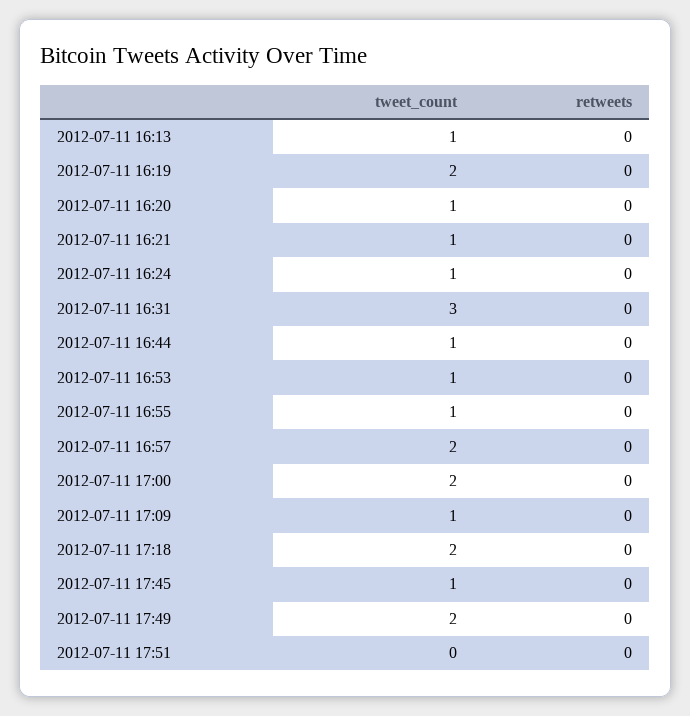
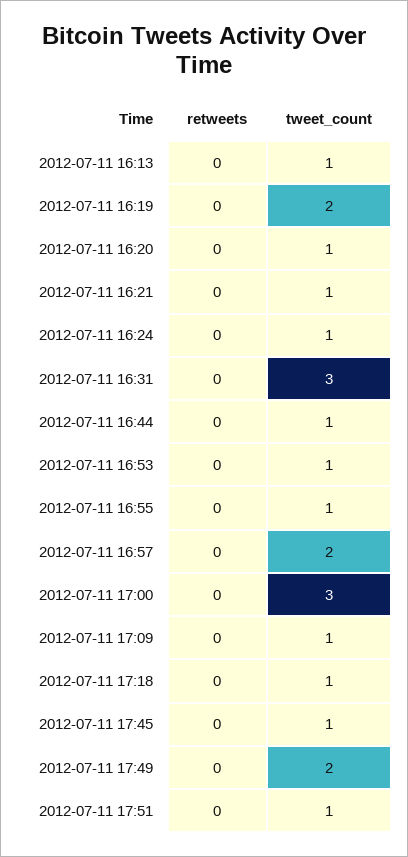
tweet_count, 2012-07-11 17:00: 2 -> 3
tweet_count, 2012-07-11 17:18: 2 -> 1
tweet_count, 2012-07-11 17:51: 0 -> 1

